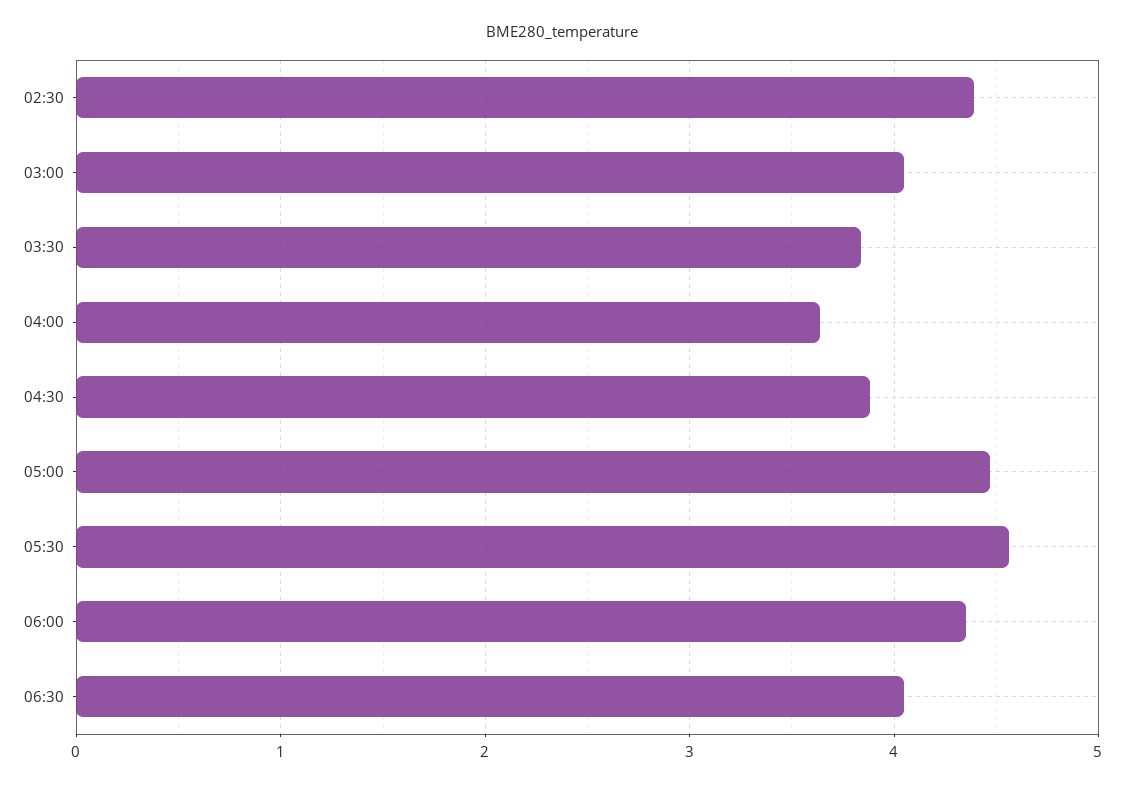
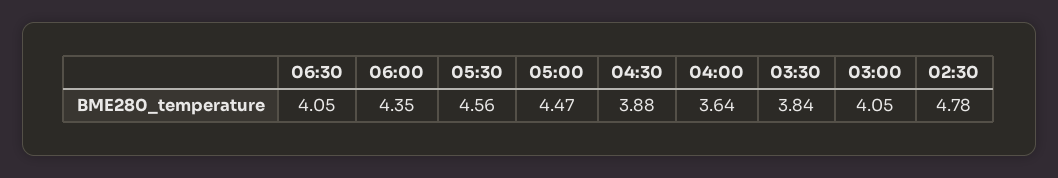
02:30: 4.4 -> 4.78

